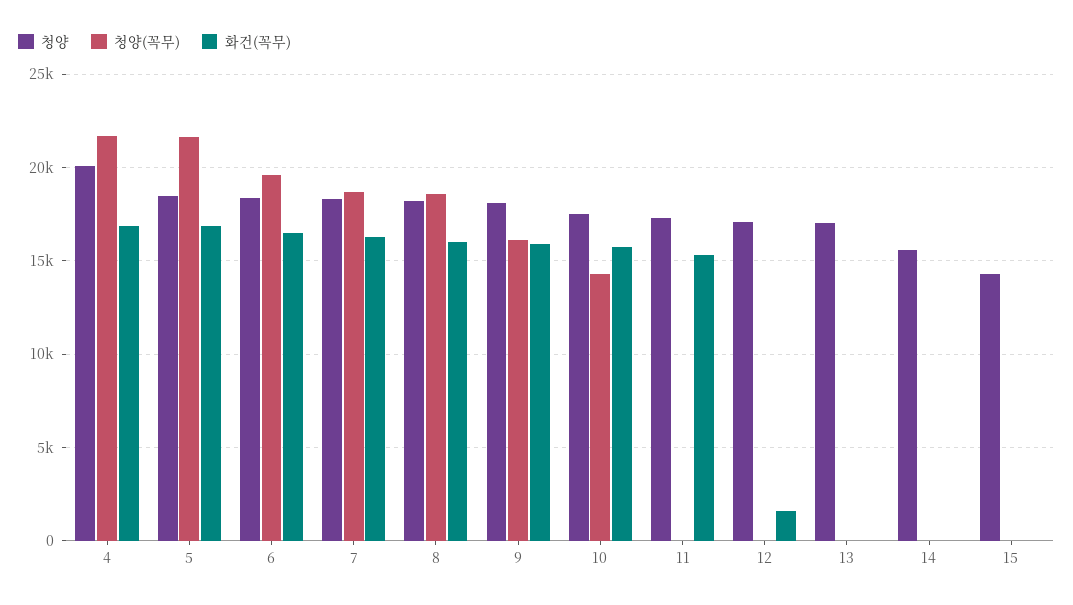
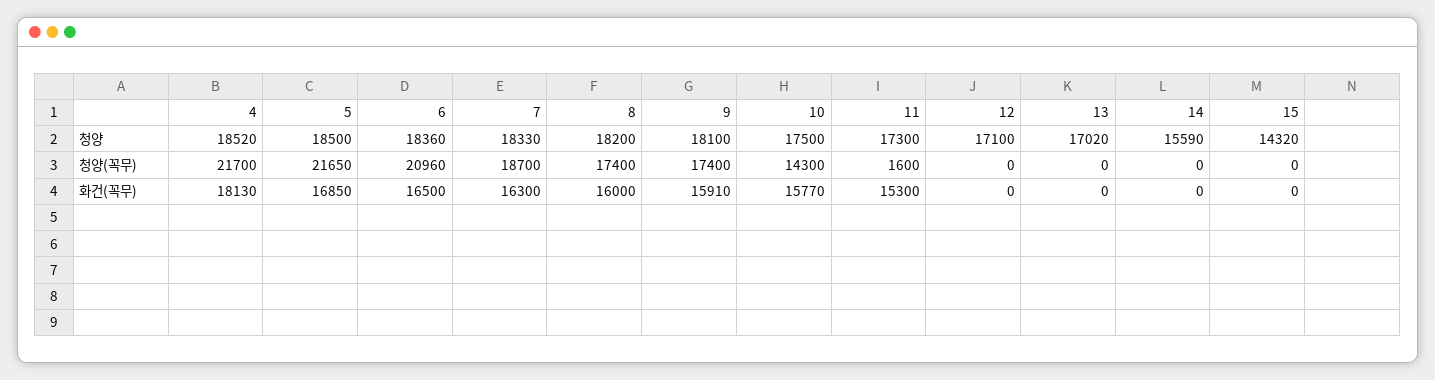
청양, 4: 20000 -> 18520
화건(꼭무), 4: 17000 -> 18130
청양(꼭무), 6: 19500 -> 20960
청양(꼭무), 8: 18500 -> 17400
청양(꼭무), 9: 16000 -> 17400
청양(꼭무), 11: 0 -> 1600
화건(꼭무), 12: 1500 -> 0

